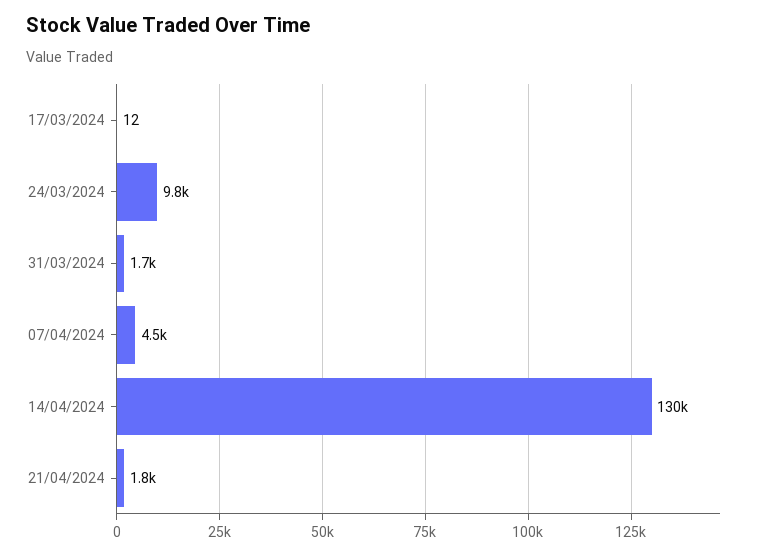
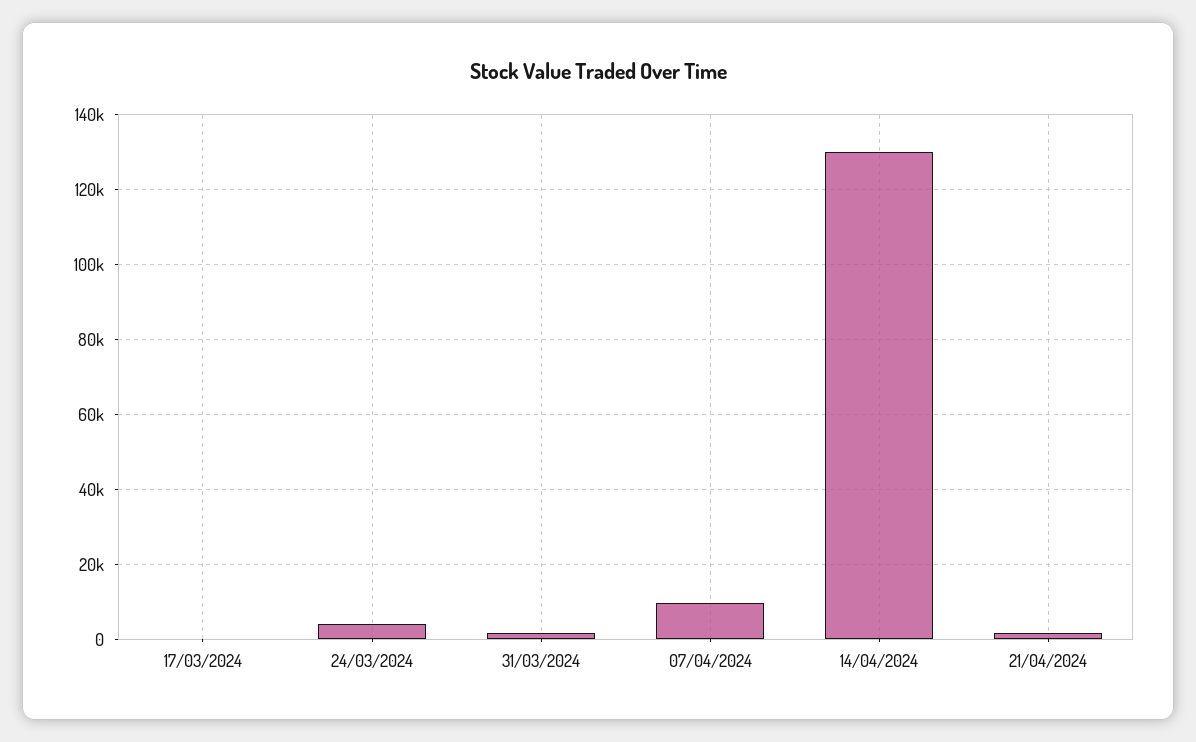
24/03/2024: 9800 -> 4000
07/04/2024: 4500 -> 10000

